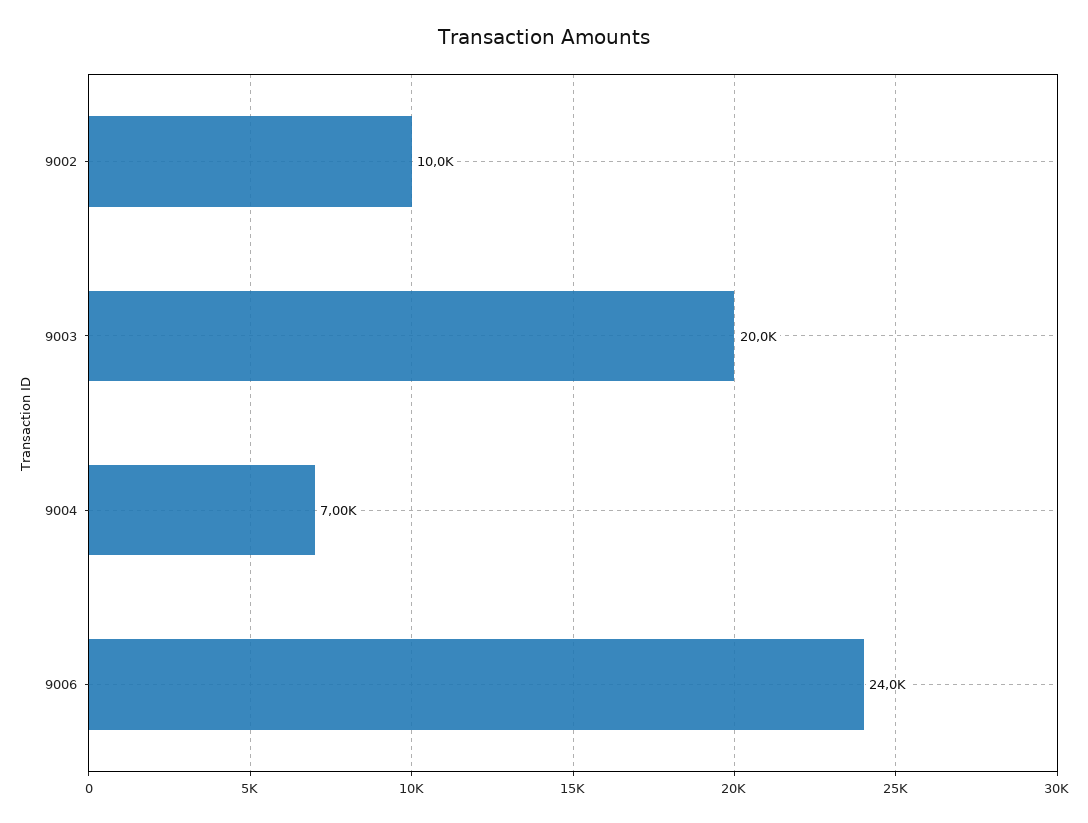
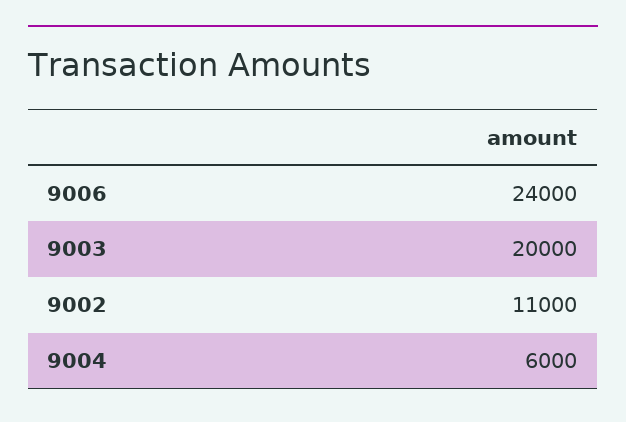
9002: 10000 -> 11000
9004: 7000 -> 6000

